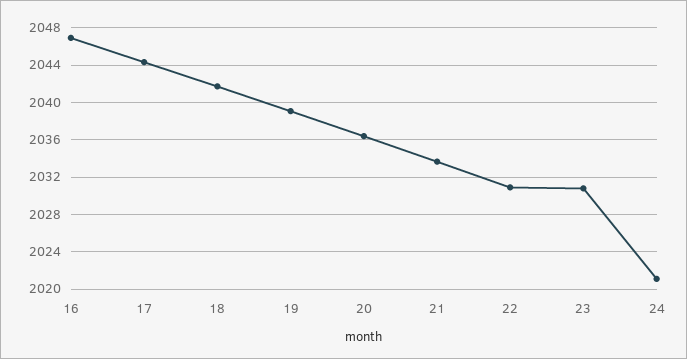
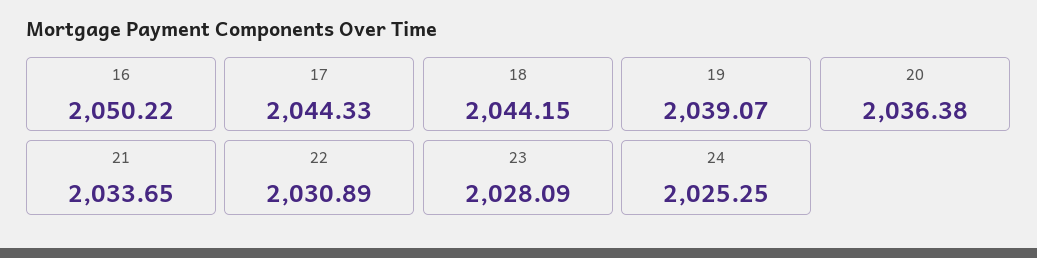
16: 2047 -> 2050.22
18: 2042 -> 2044.15
23: 2031 -> 2028.09
24: 2021 -> 2025.25

